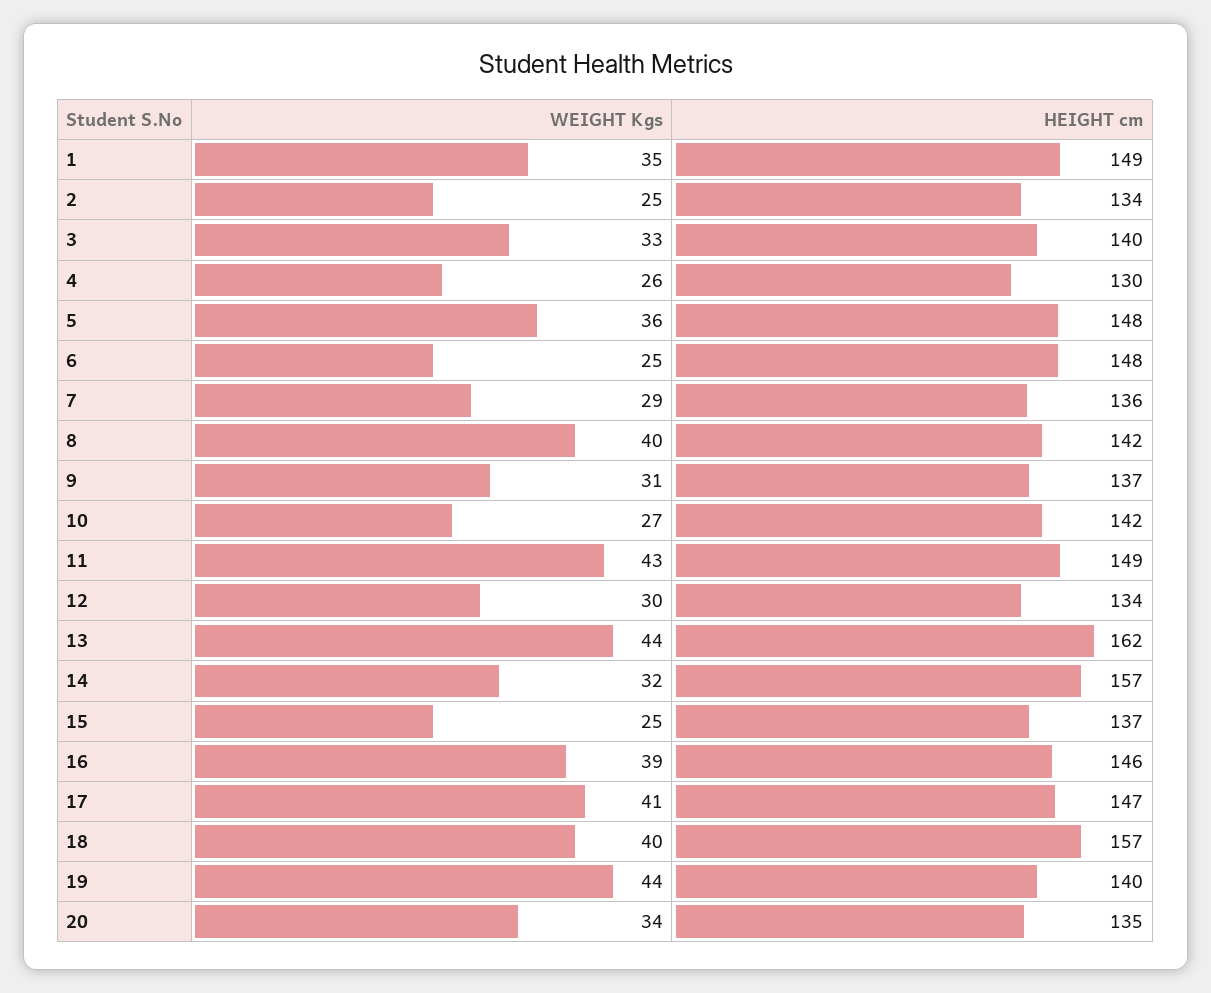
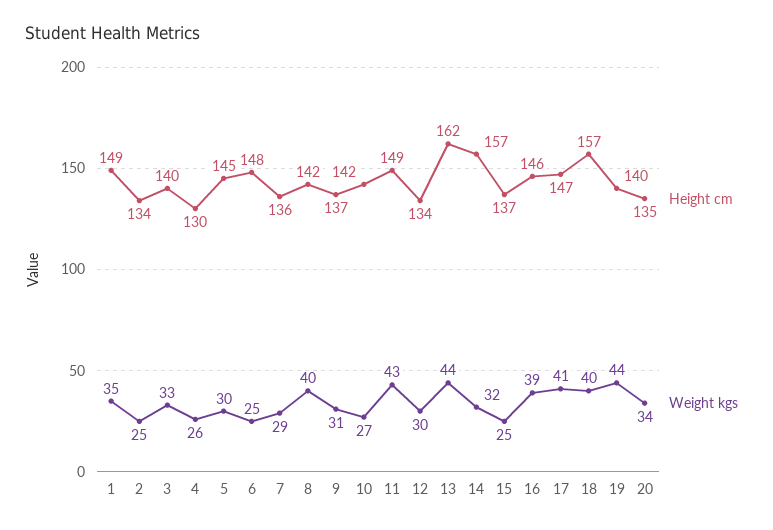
WEIGHT Kgs, 5: 36 -> 30
HEIGHT cm, 5: 148 -> 145

